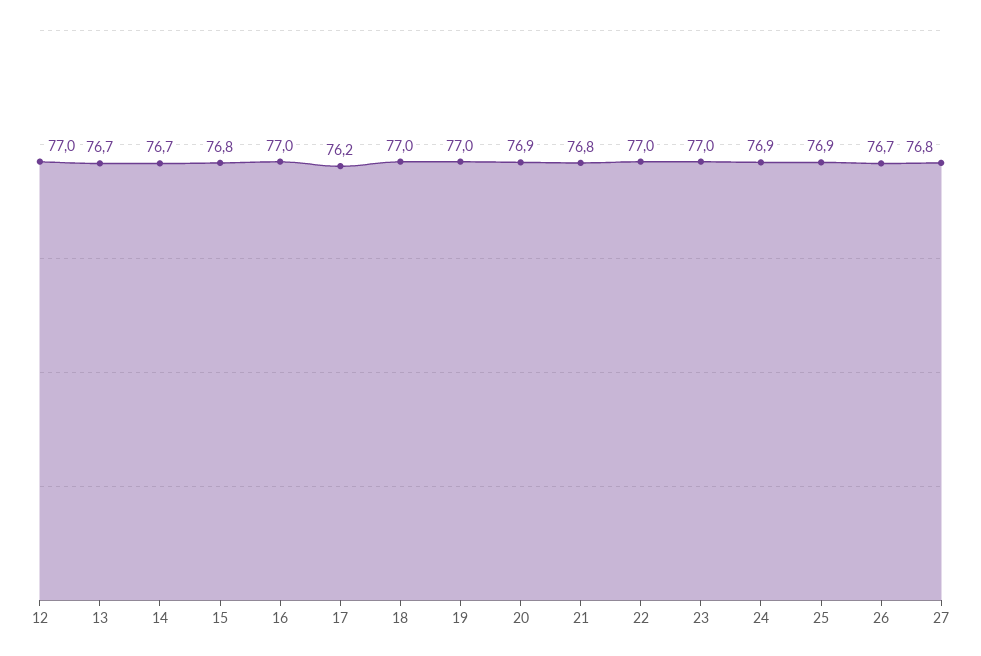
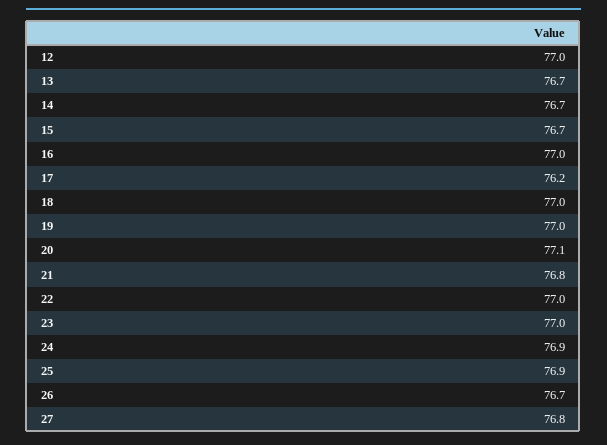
15: 76.8 -> 76.7
20: 76.9 -> 77.1

